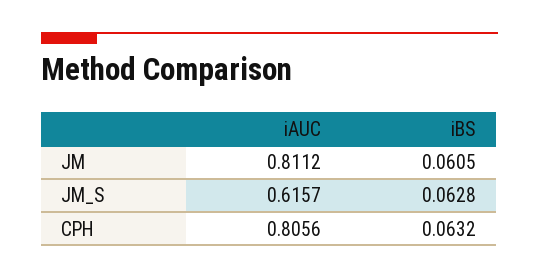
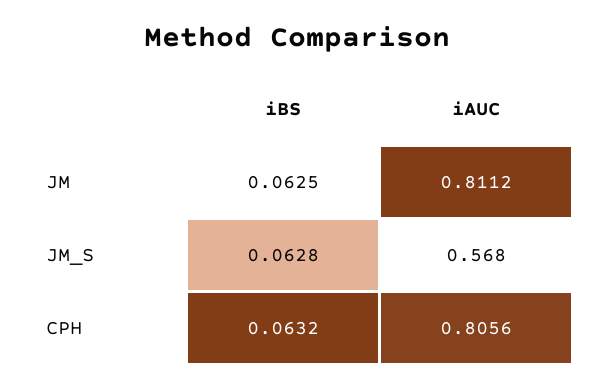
iBS, JM: 0.0605 -> 0.0625
iAUC, JM_S: 0.6157 -> 0.568

